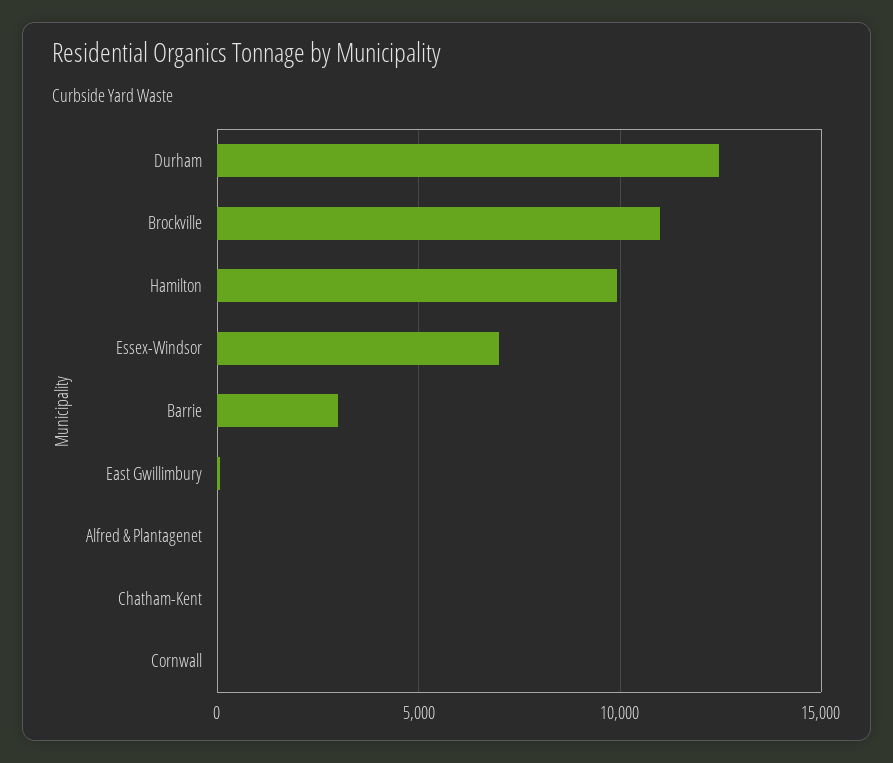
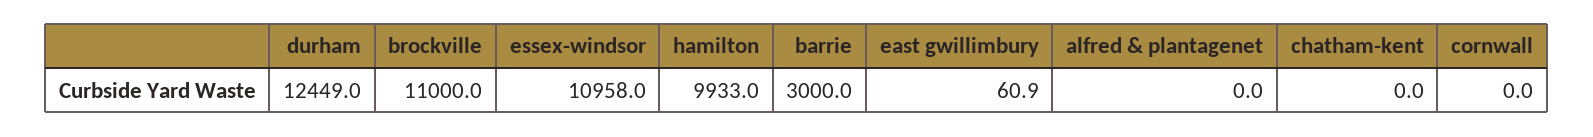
Essex-Windsor: 7000 -> 10958

